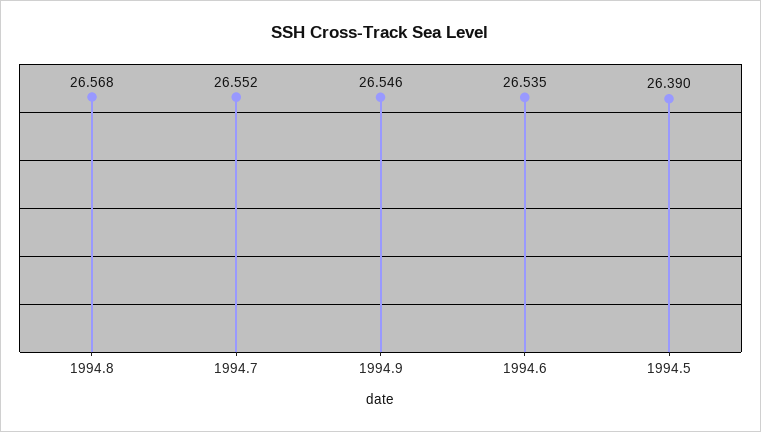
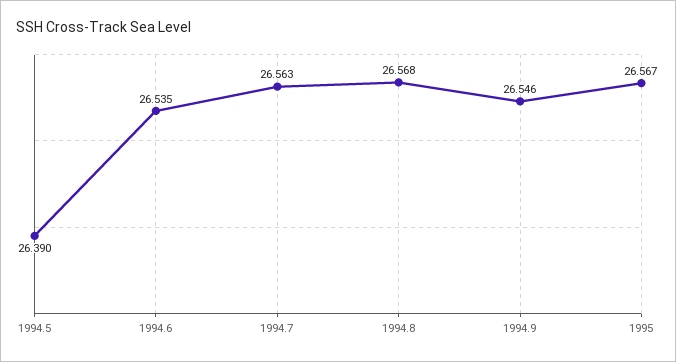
1994.7: 26.552 -> 26.563
1995: none -> 26.567

